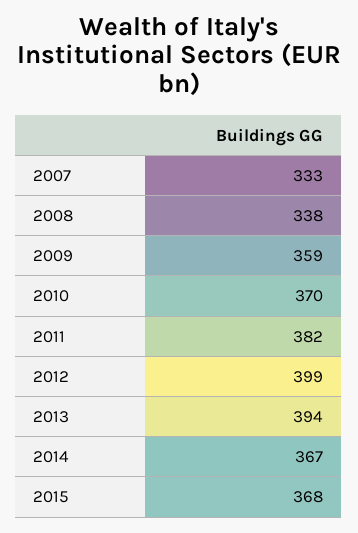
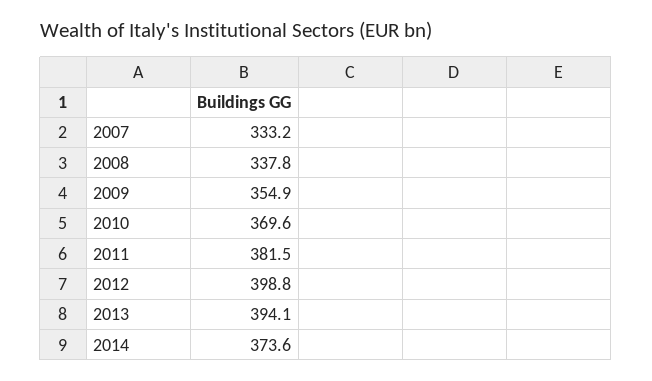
2009: 359 -> 354.9
2014: 367 -> 373.6
2015: 368 -> none

